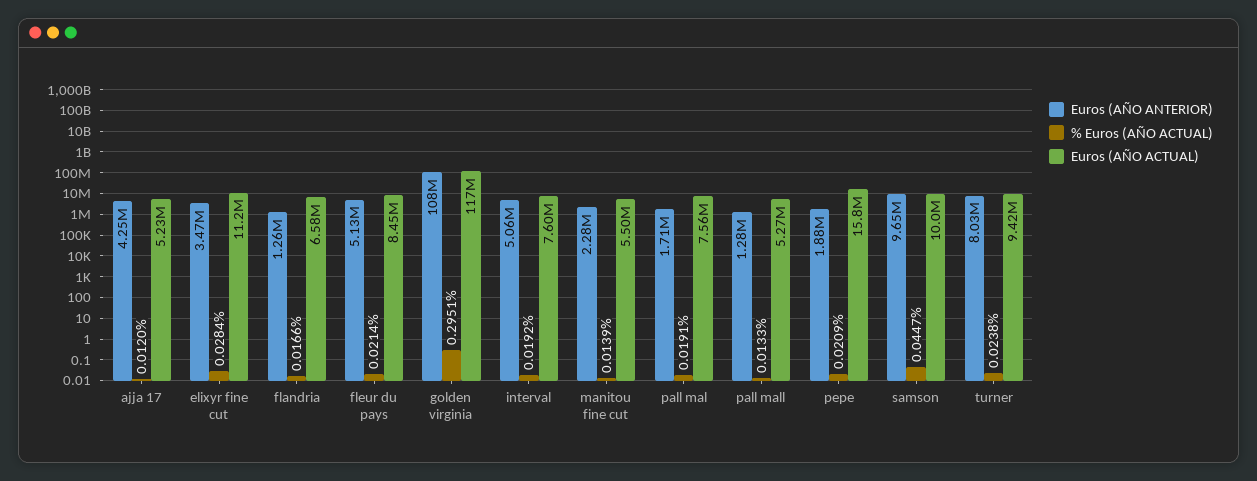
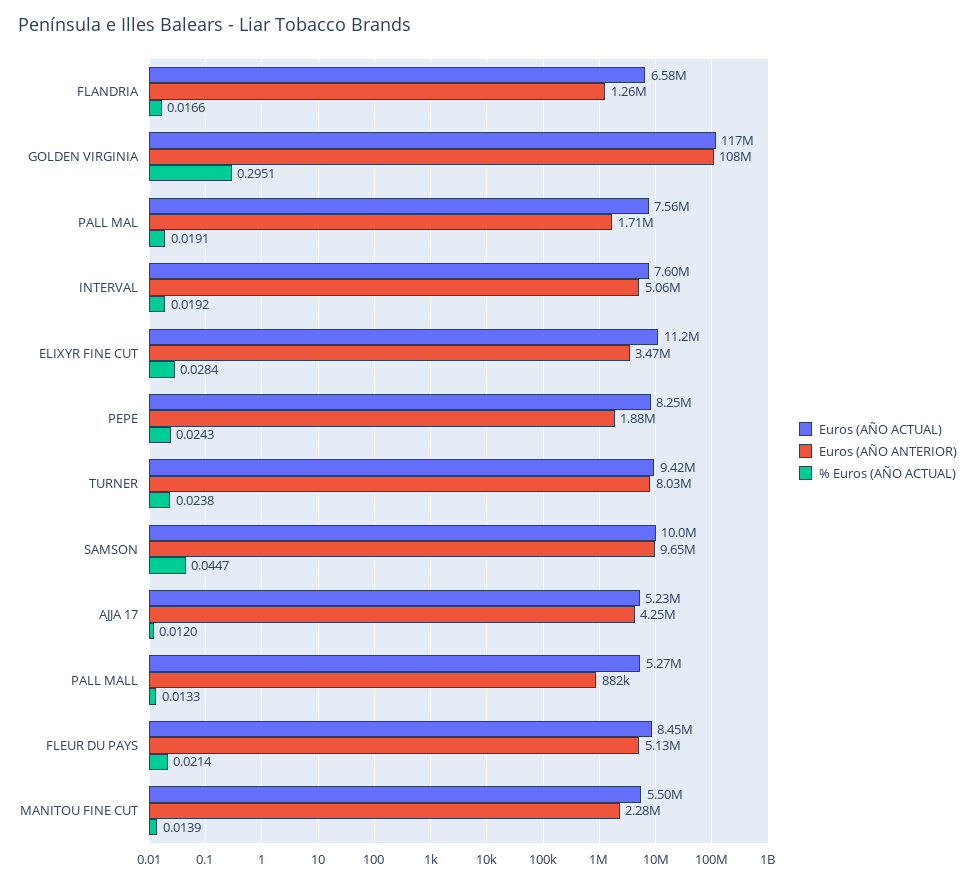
Euros (AÑO ANTERIOR), pall mall: 1280000 -> 882000
% Euros (AÑO ACTUAL), pepe: 0.0209 -> 0.0243
Euros (AÑO ACTUAL), pepe: 15800000 -> 8250000

